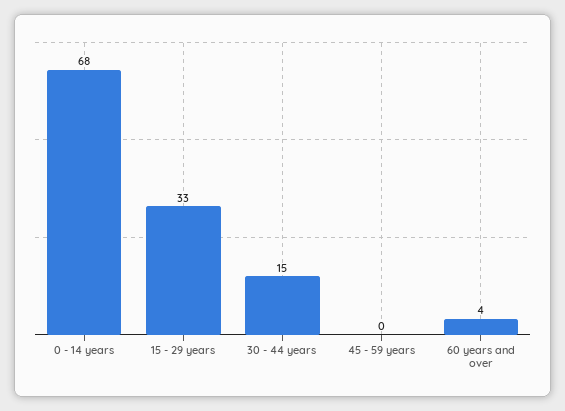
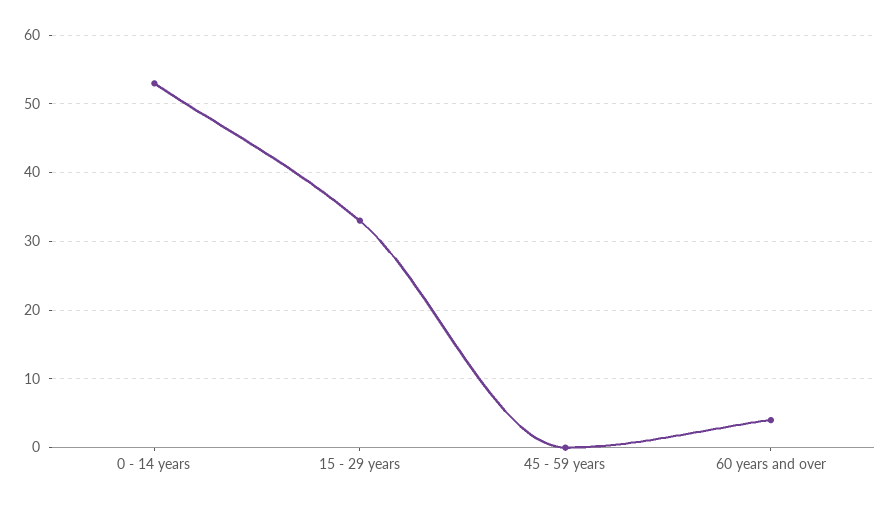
0 - 14 years: 68 -> 53
30 - 44 years: 15 -> none

